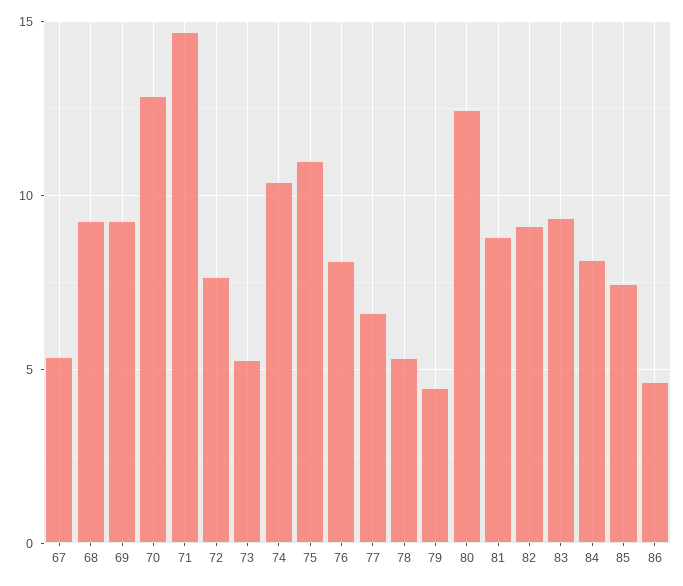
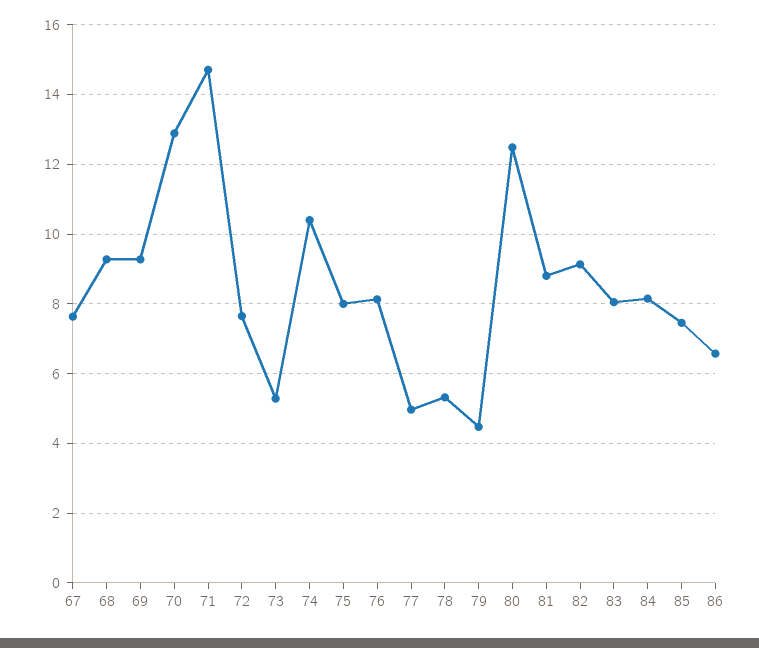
67: 5.5 -> 7.6
75: 11 -> 8
77: 6.5 -> 5
83: 9.5 -> 8
86: 4.5 -> 6.6

